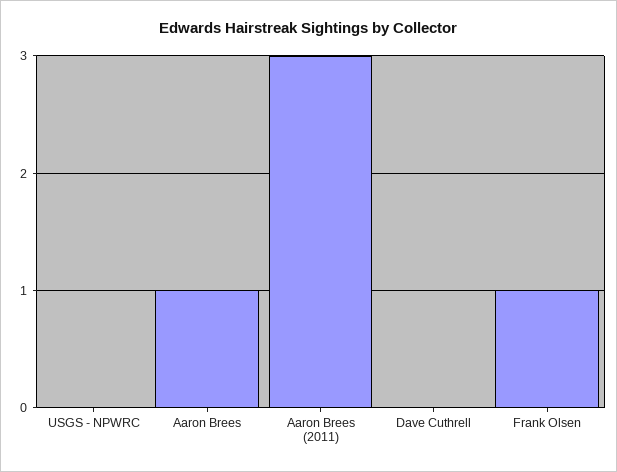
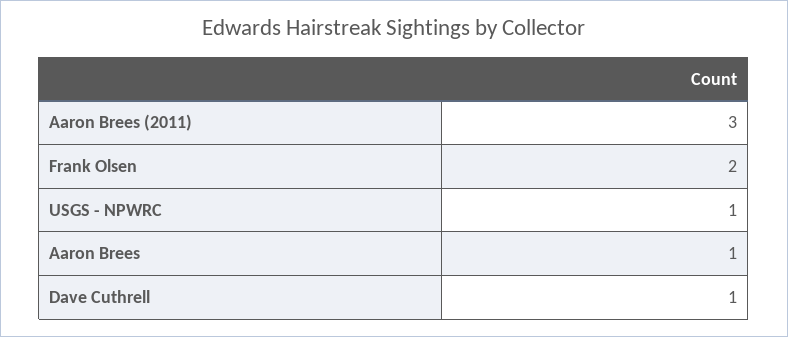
USGS - NPWRC: 0 -> 1
Dave Cuthrell: 0 -> 1
Frank Olsen: 1 -> 2

